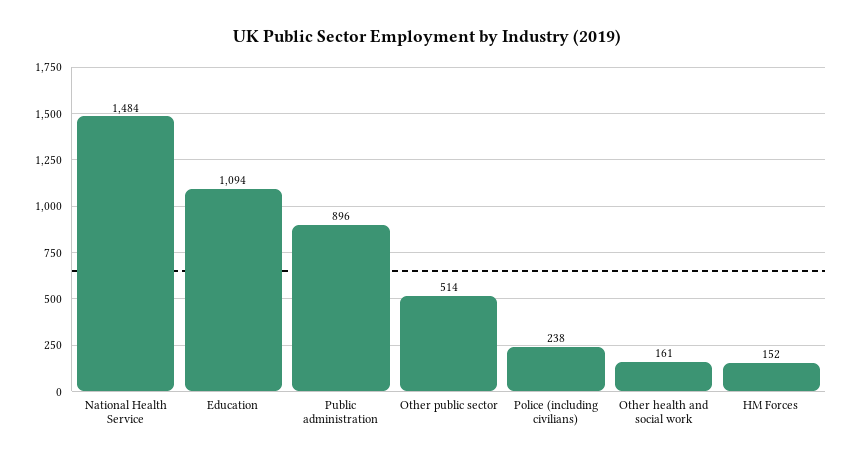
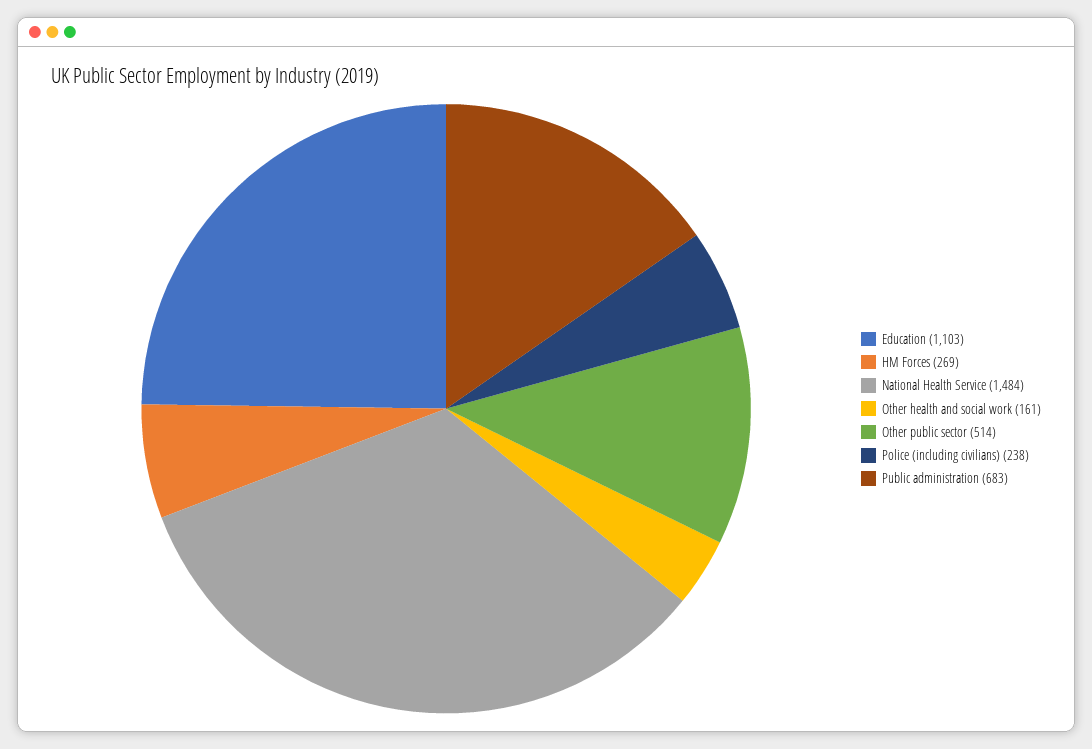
Education: 1094 -> 1103
Public administration: 896 -> 683
HM Forces: 152 -> 269

